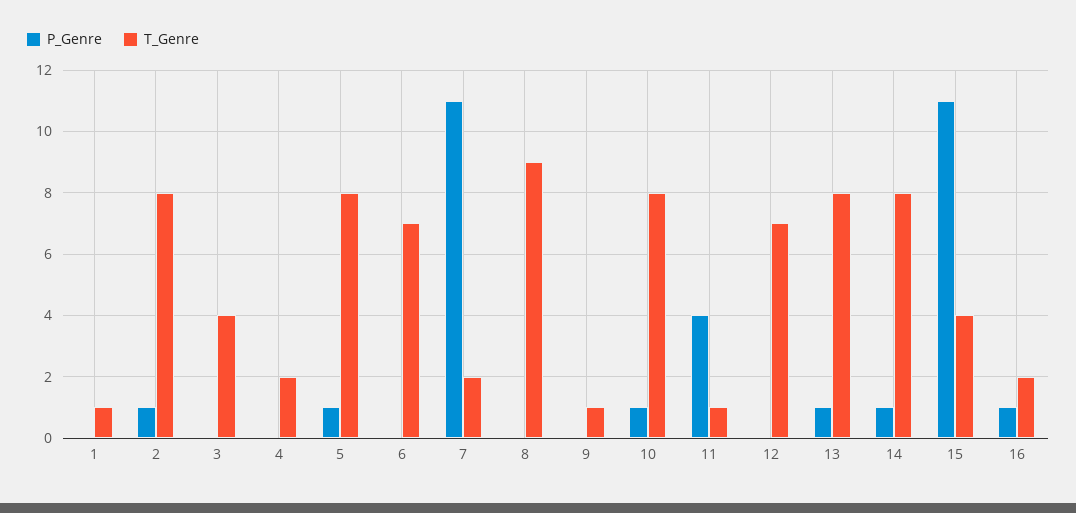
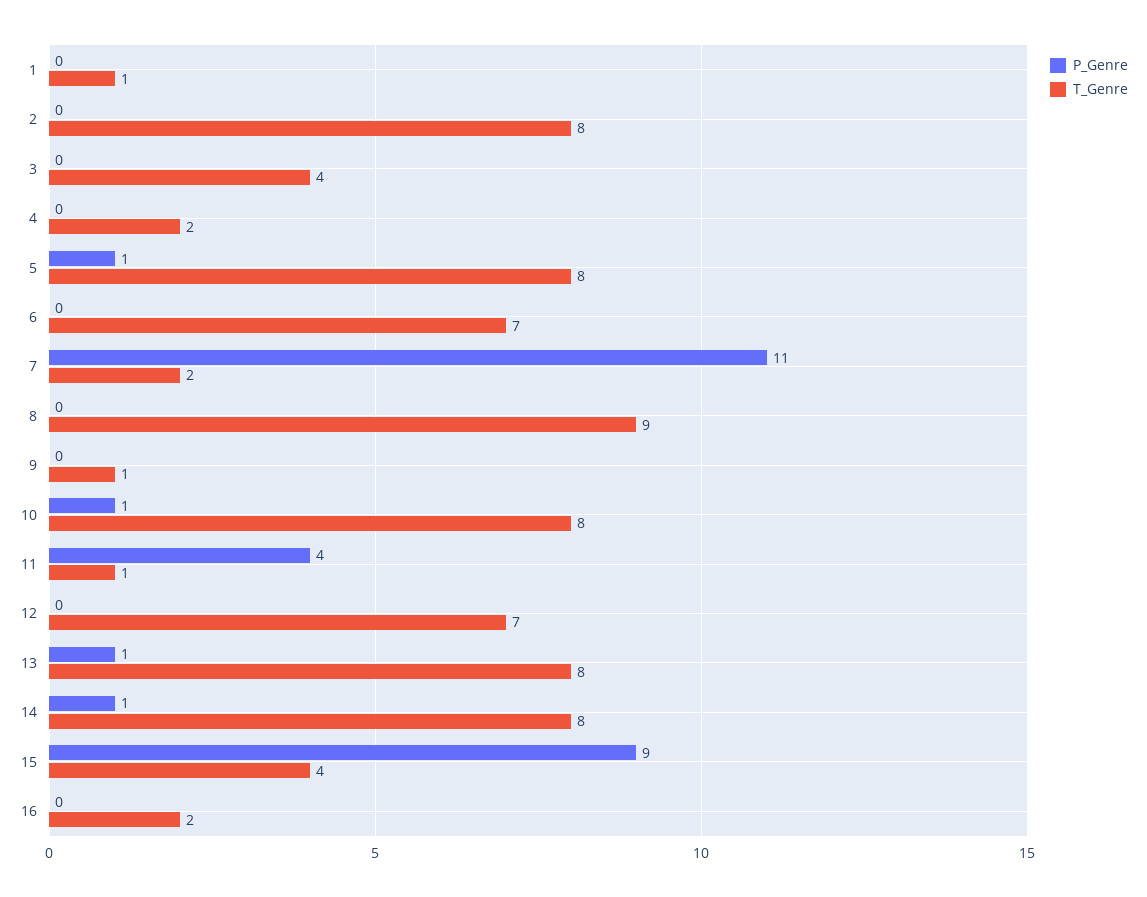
P_Genre, 2: 1 -> 0
P_Genre, 15: 11 -> 9
P_Genre, 16: 1 -> 0

